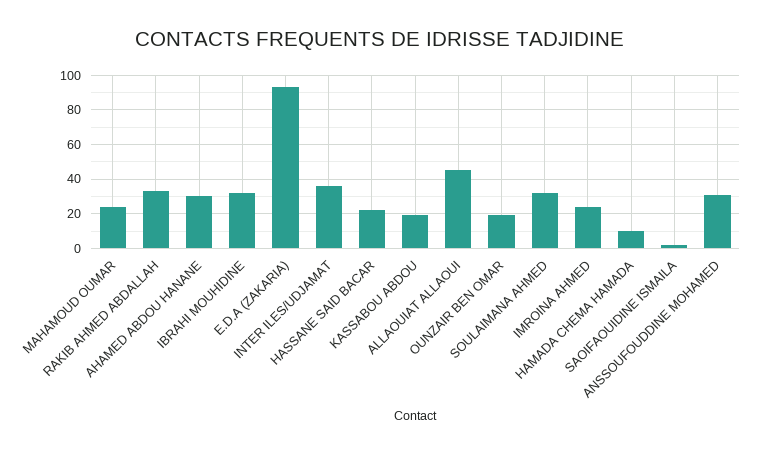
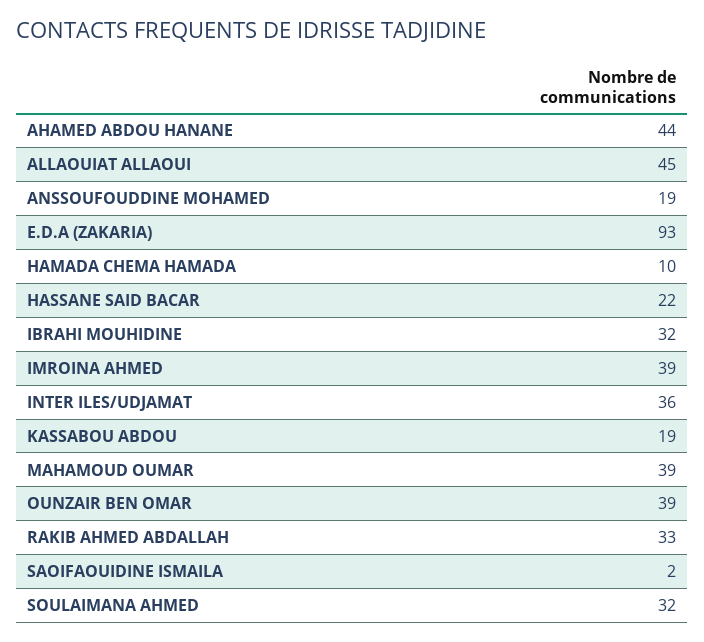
MAHAMOUD OUMAR: 25 -> 39
AHAMED ABDOU HANANE: 30 -> 44
OUNZAIR BEN OMAR: 20 -> 39
IMROINA AHMED: 25 -> 39
ANSSOUFOUDDINE MOHAMED: 30 -> 19

